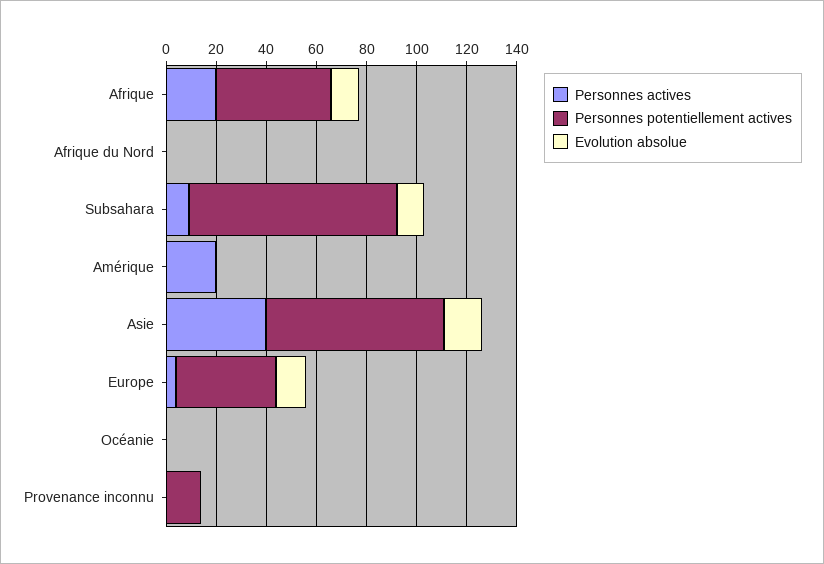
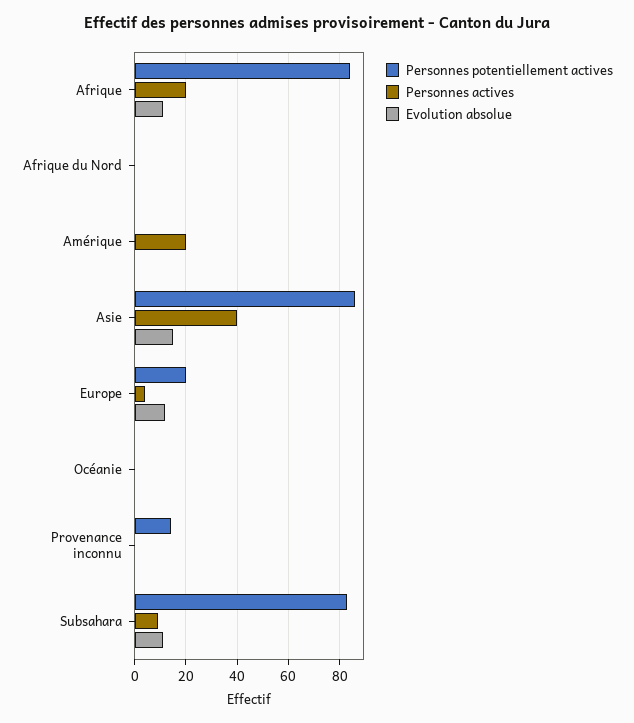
Personnes potentiellement actives, Afrique: 45 -> 85
Personnes potentiellement actives, Asie: 70 -> 85
Personnes potentiellement actives, Europe: 40 -> 20

